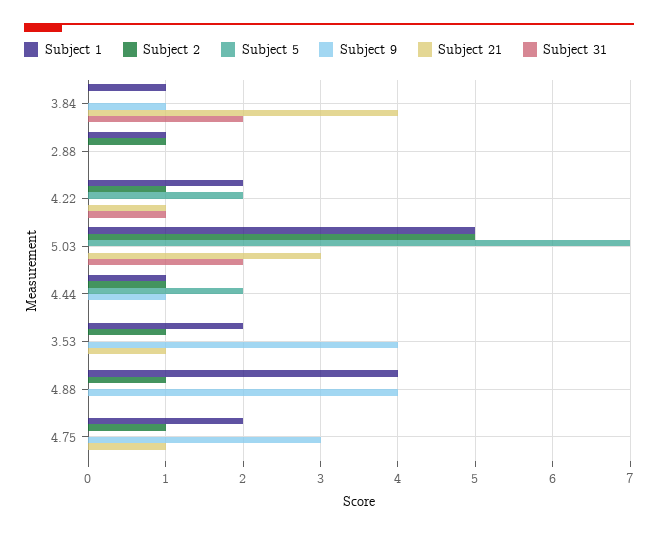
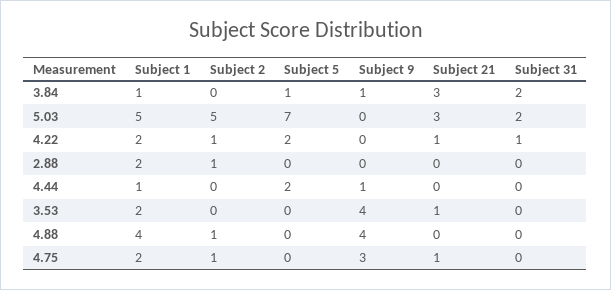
Subject 5, 3.84: 0 -> 1
Subject 21, 3.84: 4 -> 3
Subject 1, 2.88: 1 -> 2
Subject 2, 4.44: 1 -> 0
Subject 2, 3.53: 1 -> 0

